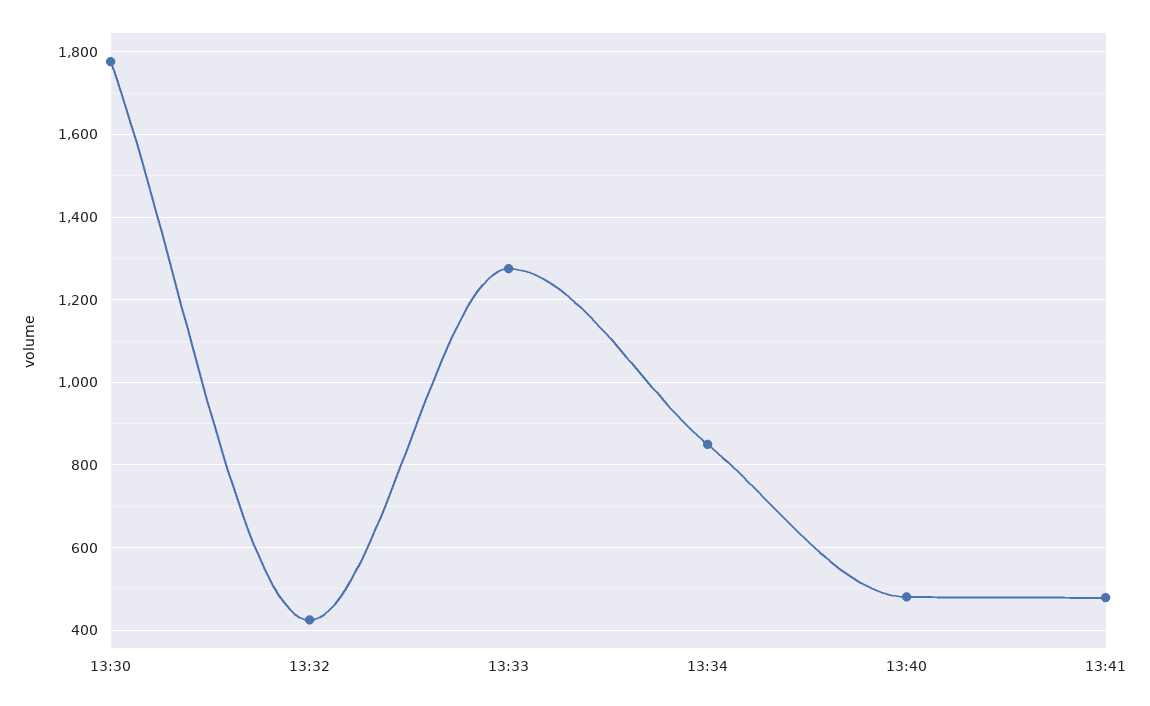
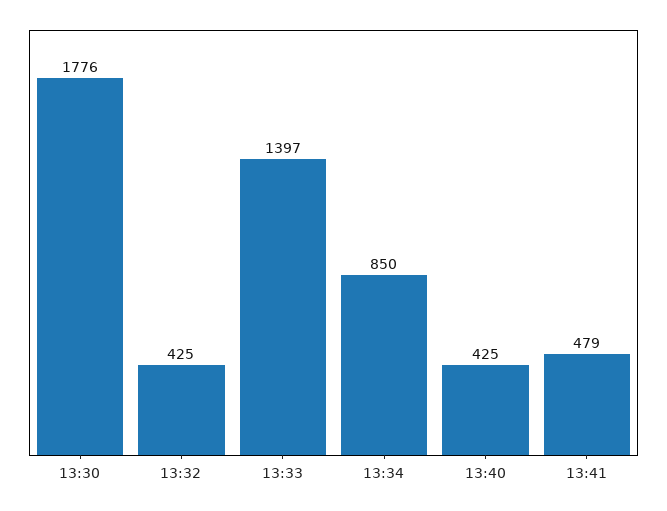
13:33: 1280 -> 1397
13:40: 480 -> 425

